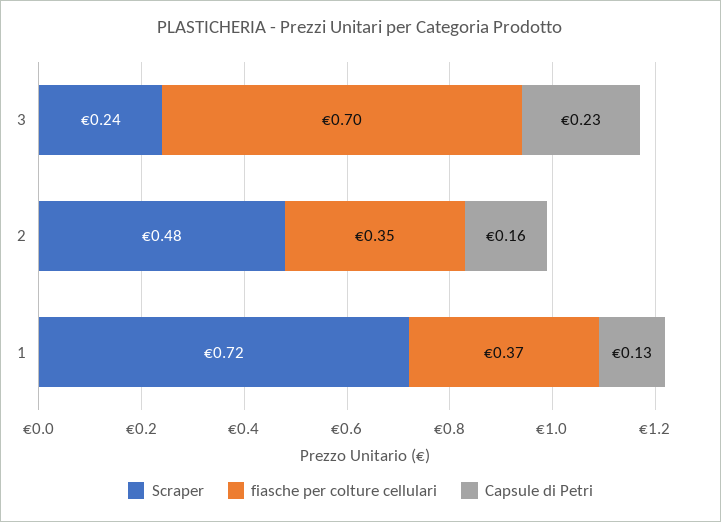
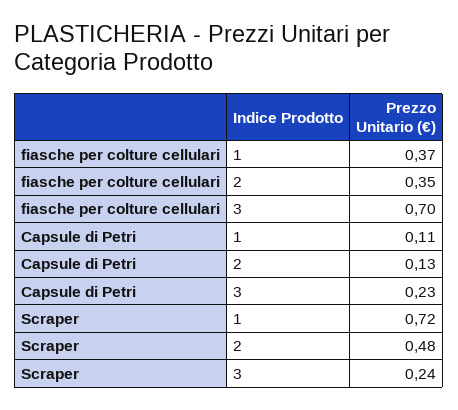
Capsule di Petri, 2: 0.16 -> 0.13
Capsule di Petri, 1: 0.13 -> 0.11

